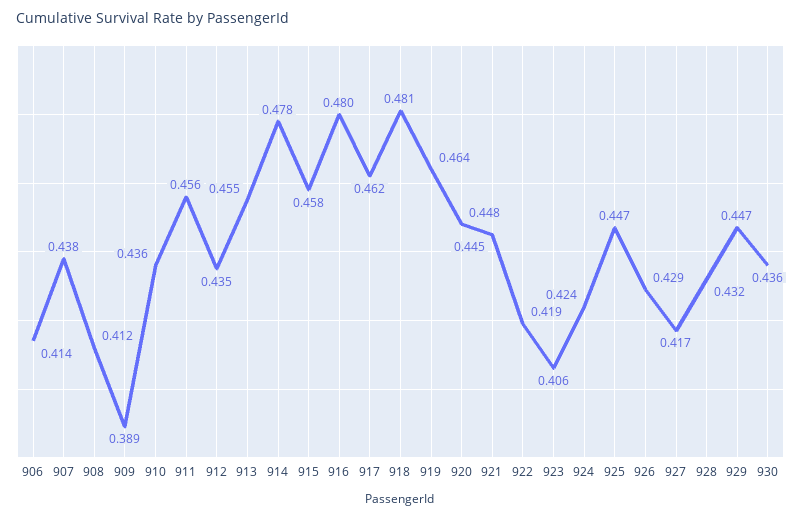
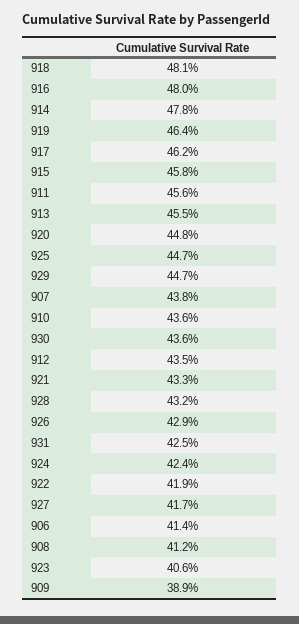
921: 0.445 -> 0.433
931: none -> 0.425

